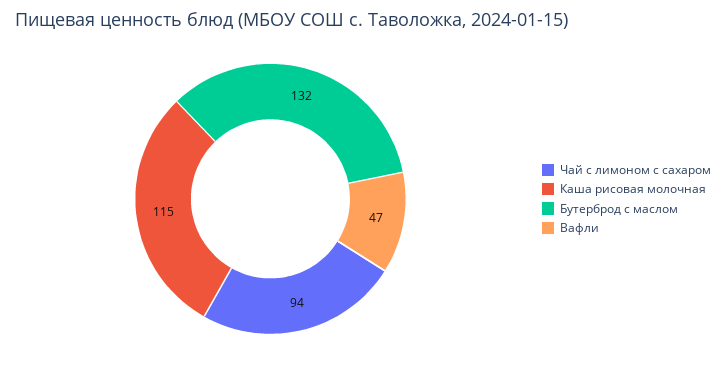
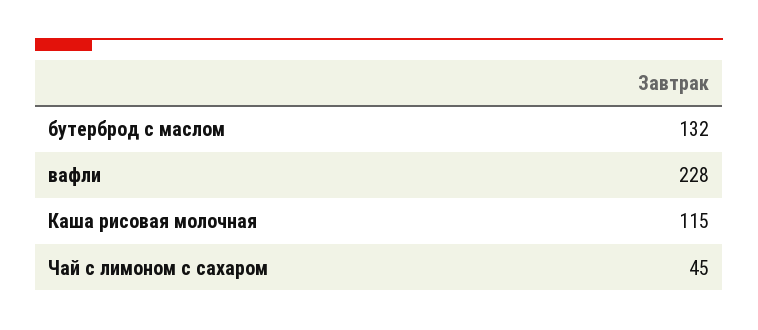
Чай с лимоном с сахаром: 94 -> 45
Вафли: 47 -> 228

